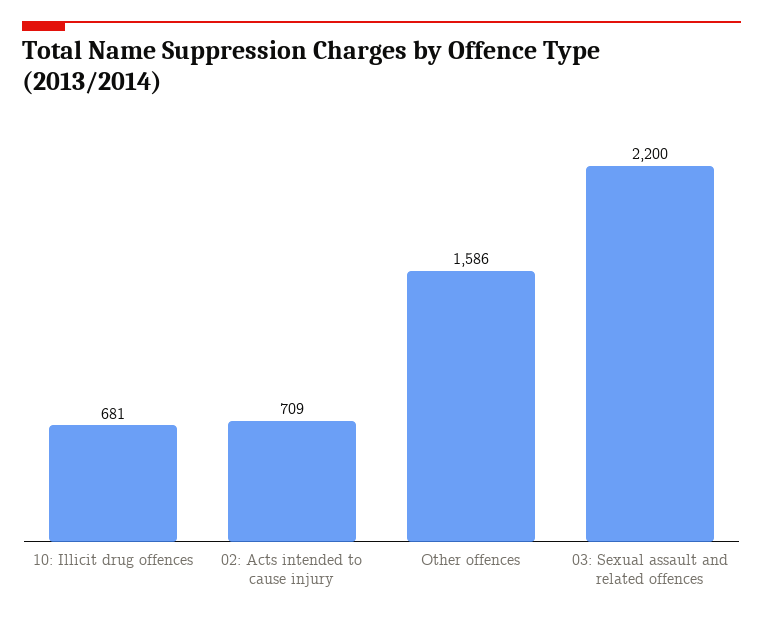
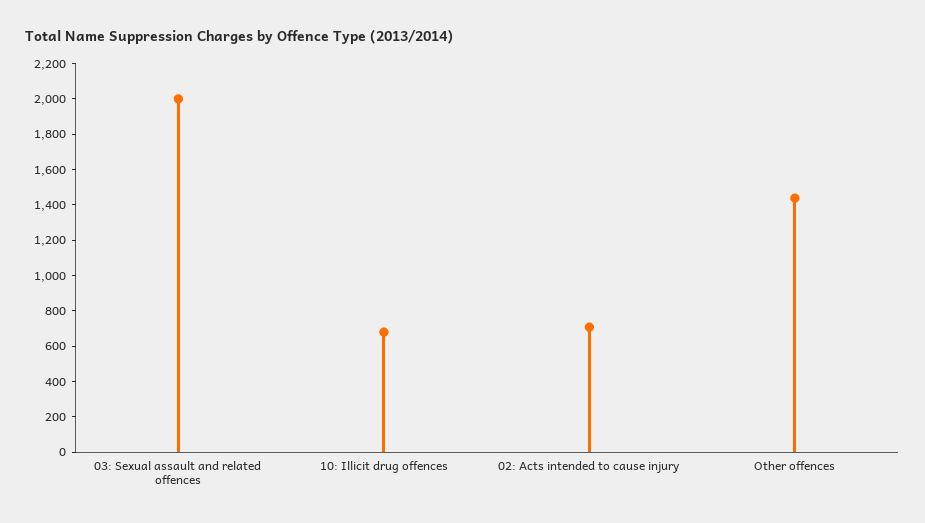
Other offences: 1586 -> 1450
03: Sexual assault and related offences: 2200 -> 2000

